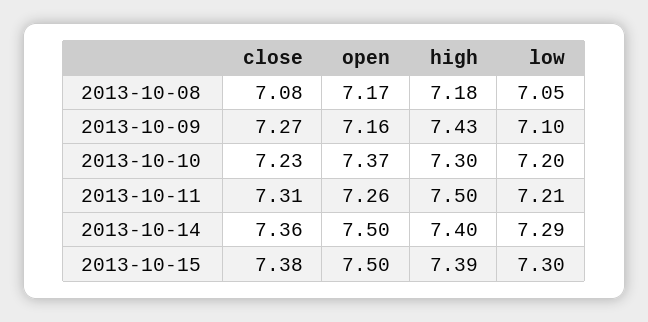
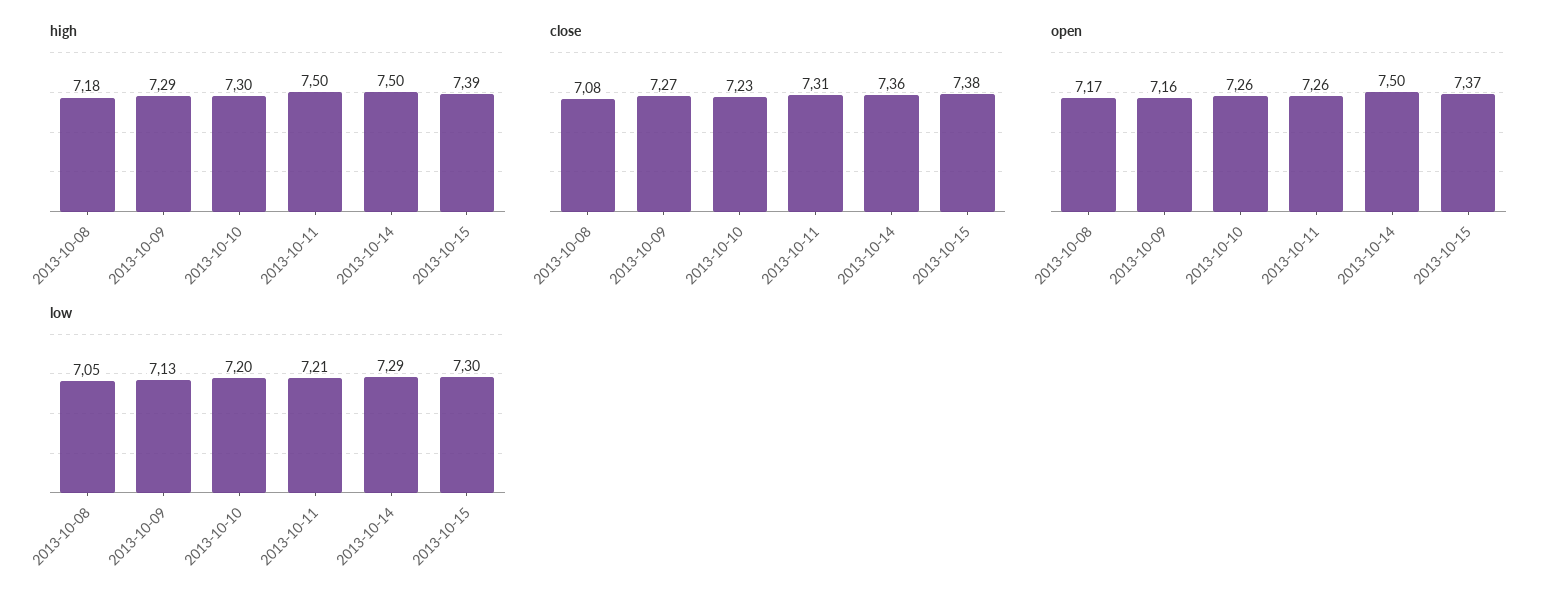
high, 2013-10-09: 7.43 -> 7.29
low, 2013-10-09: 7.1 -> 7.13
open, 2013-10-10: 7.37 -> 7.26
high, 2013-10-14: 7.4 -> 7.5
open, 2013-10-15: 7.5 -> 7.37

